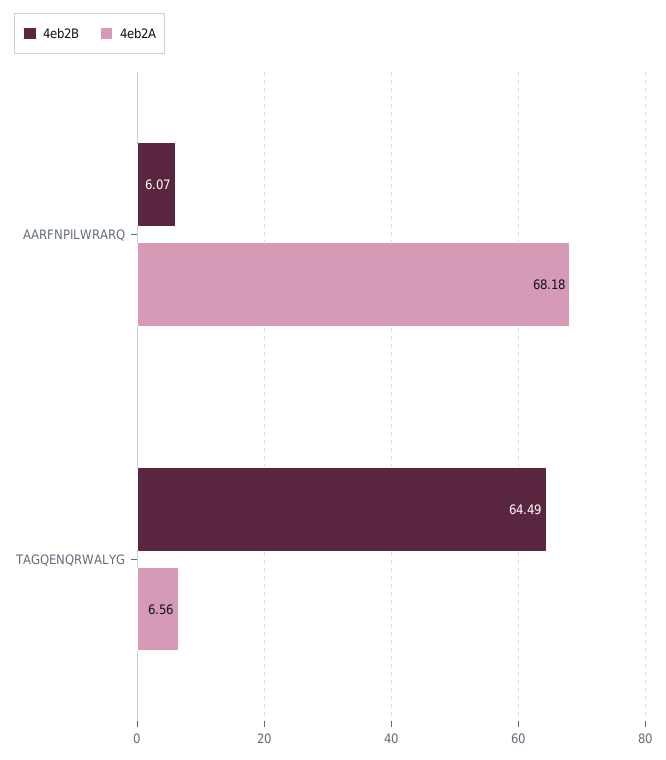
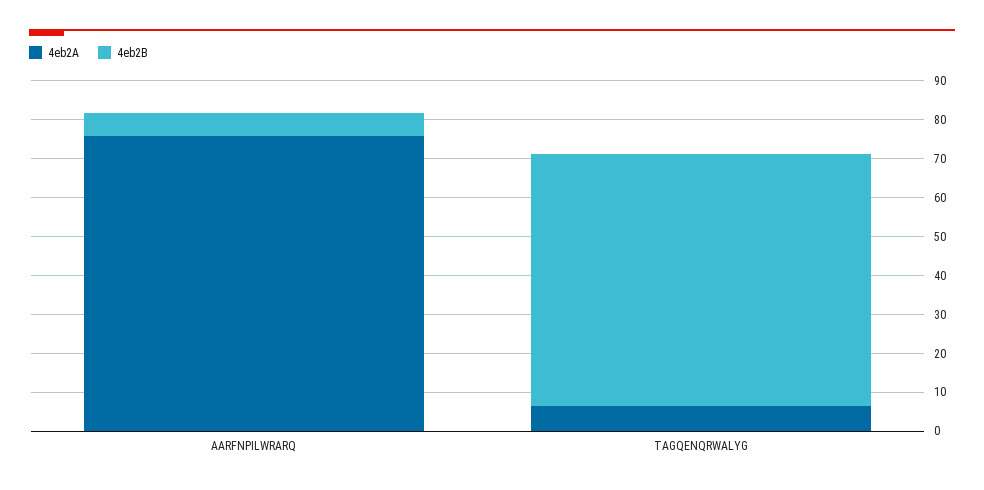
4eb2A, AARFNPILWRARQ: 68.18 -> 75

